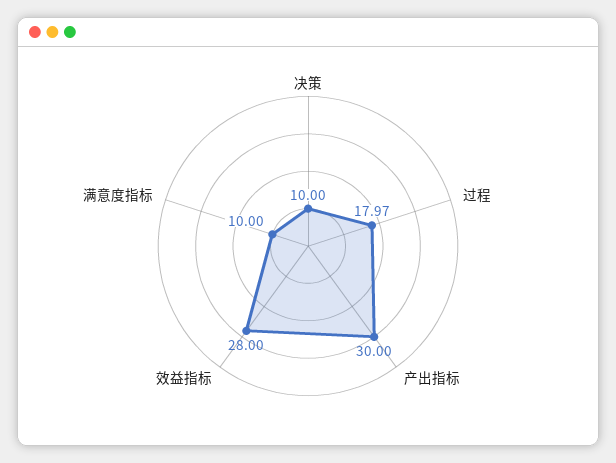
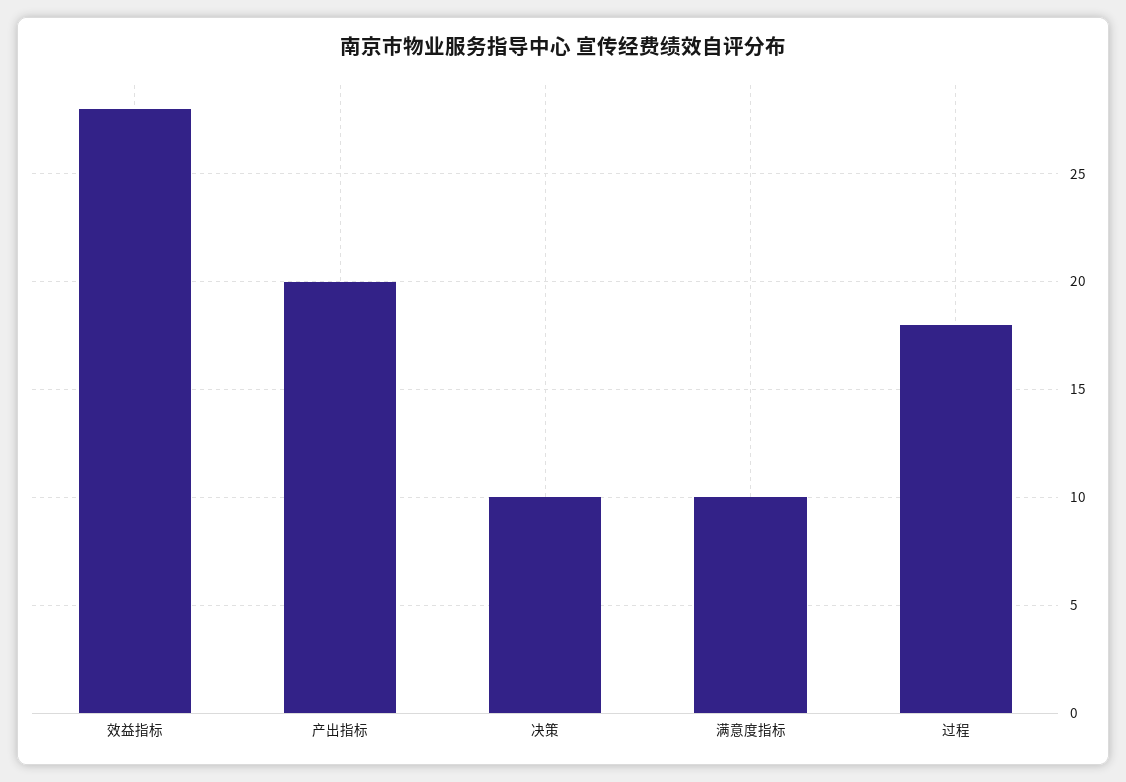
产出指标: 30 -> 20

